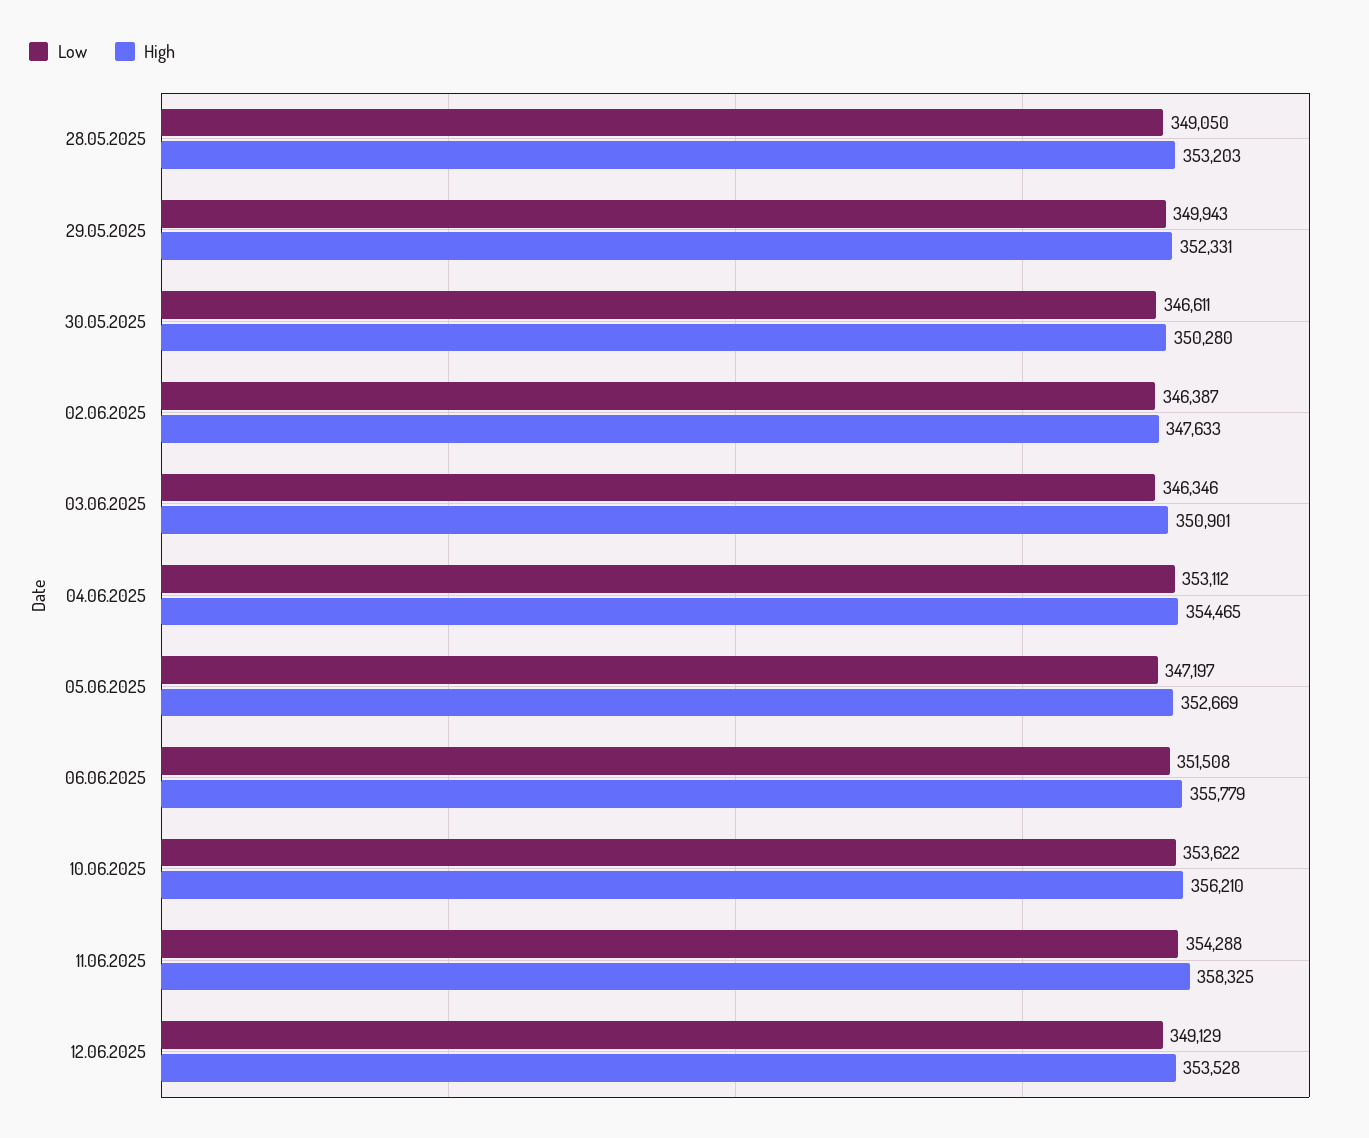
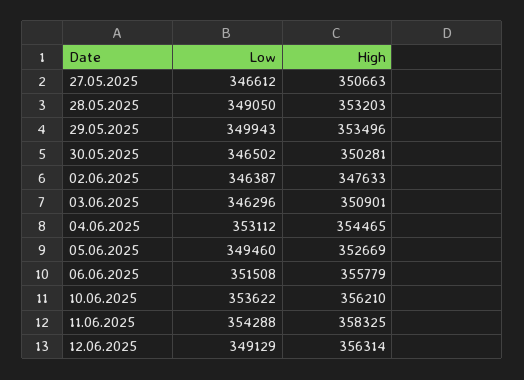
High, 29.05.2025: 352331 -> 353496
Low, 30.05.2025: 346611 -> 346502
High, 30.05.2025: 350280 -> 350281
Low, 03.06.2025: 346346 -> 346296
Low, 05.06.2025: 347197 -> 349460
High, 12.06.2025: 353528 -> 356314
Low, 27.05.2025: none -> 346612
High, 27.05.2025: none -> 350663

